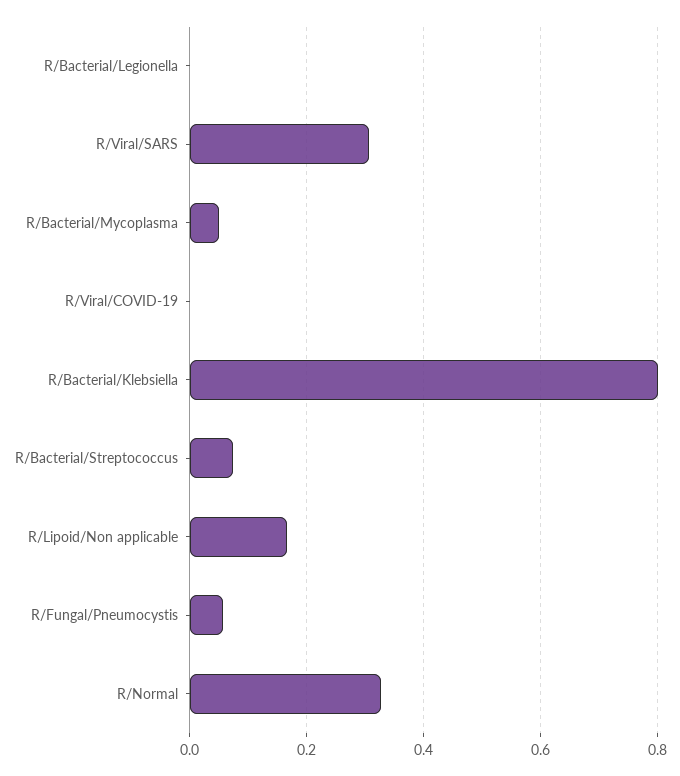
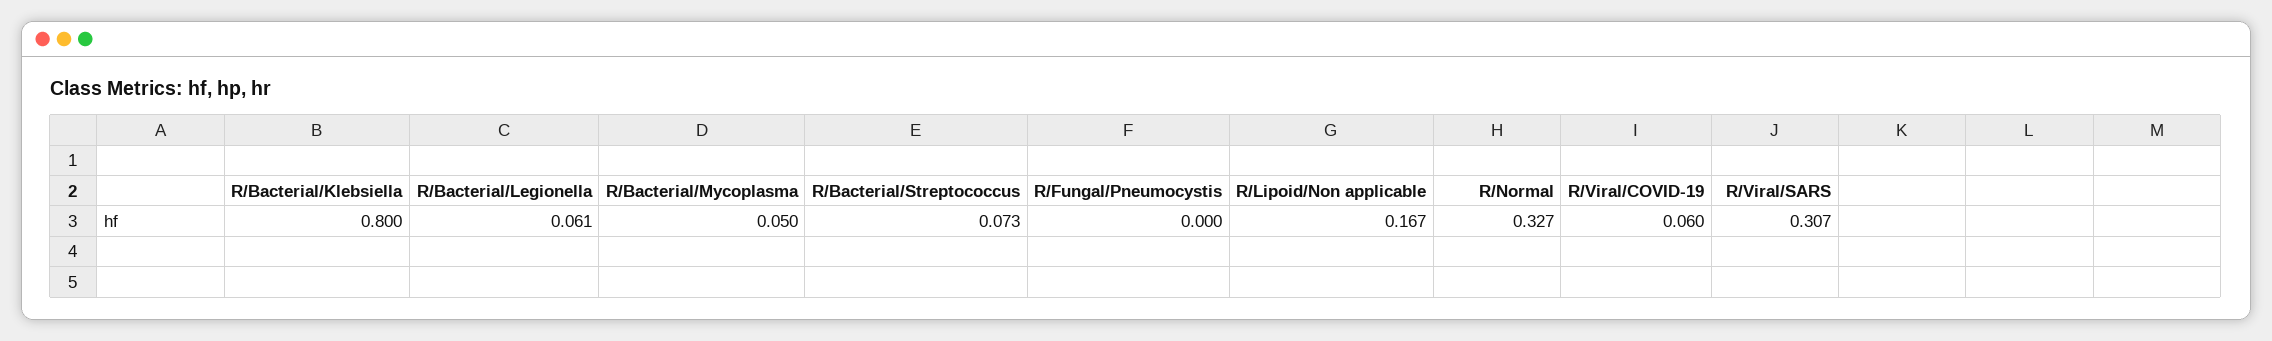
R/Bacterial/Legionella: 0 -> 0.061
R/Viral/COVID-19: 0 -> 0.06
R/Fungal/Pneumocystis: 0.06 -> 0

